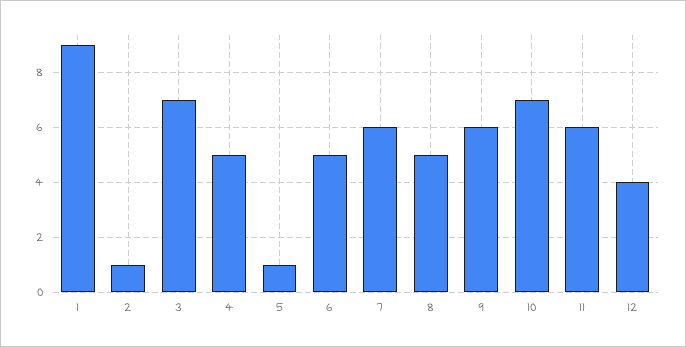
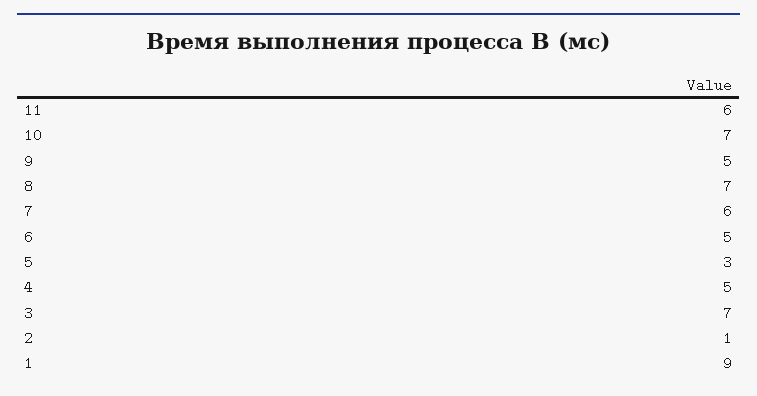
5: 1 -> 3
8: 5 -> 7
9: 6 -> 5
12: 4 -> none

